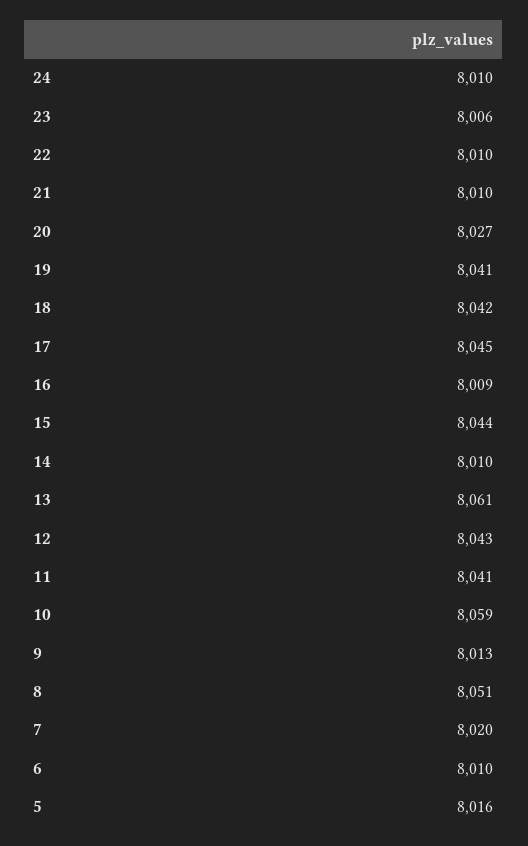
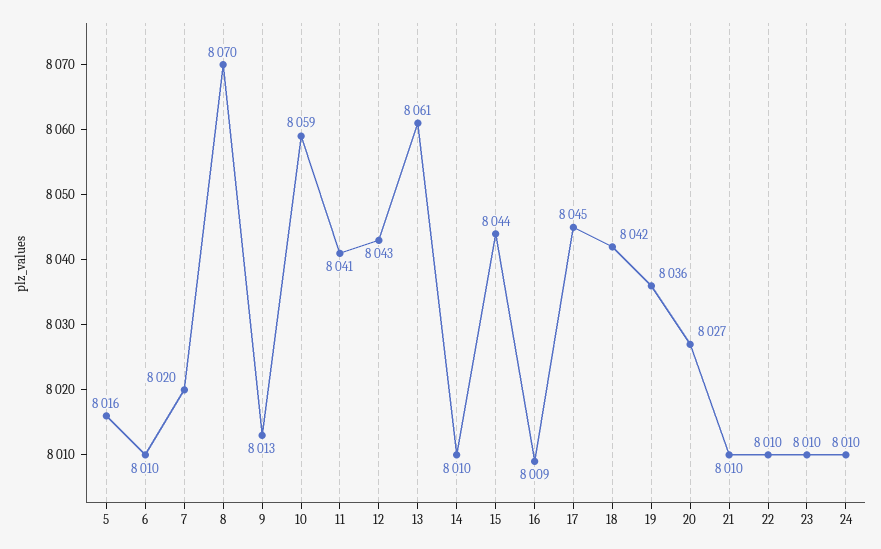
23: 8006 -> 8010
19: 8041 -> 8036
8: 8051 -> 8070

